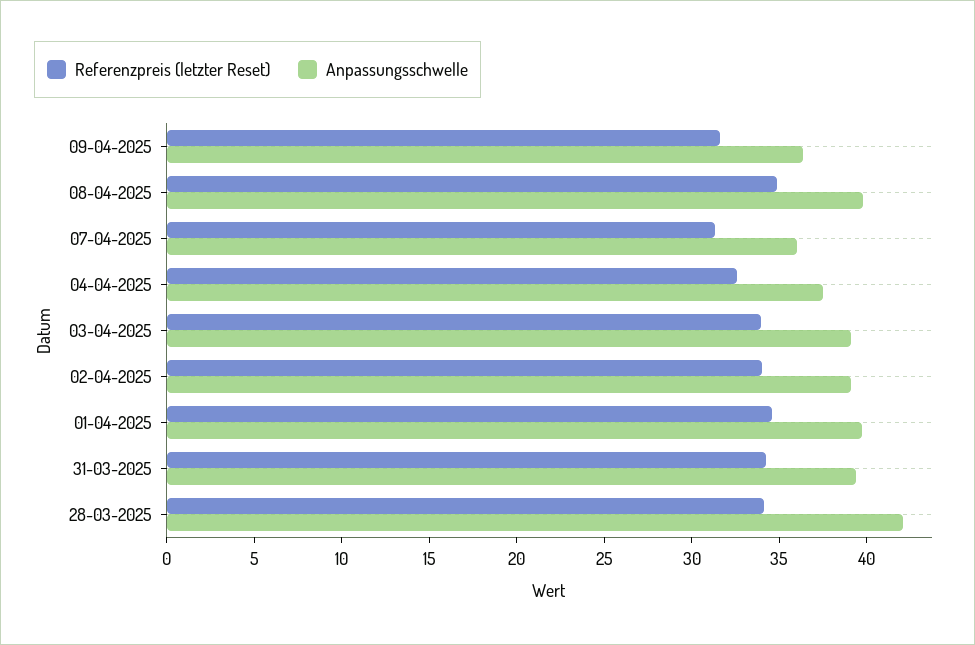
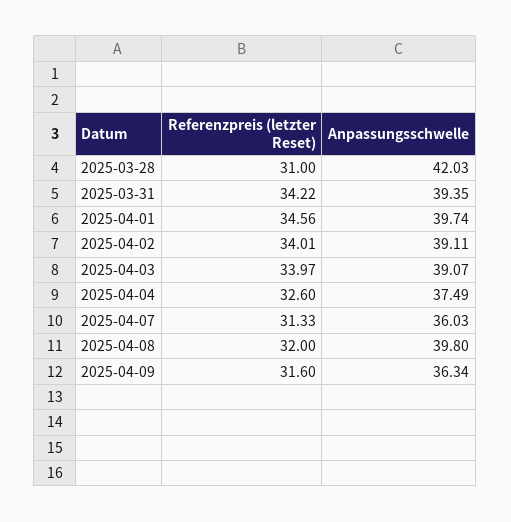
Referenzpreis (letzter Reset), 08-04-2025: 35 -> 32
Referenzpreis (letzter Reset), 28-03-2025: 34 -> 31

